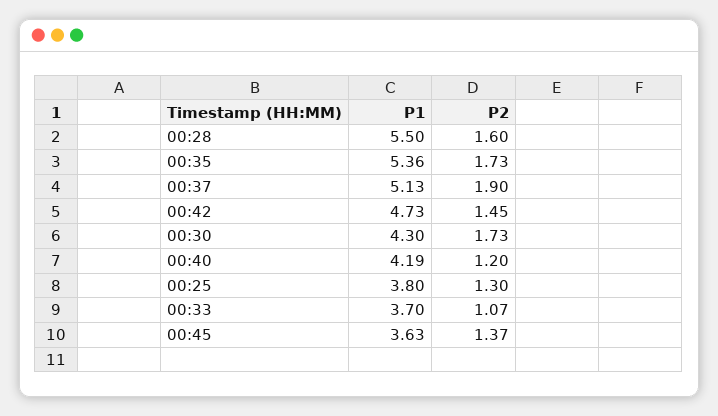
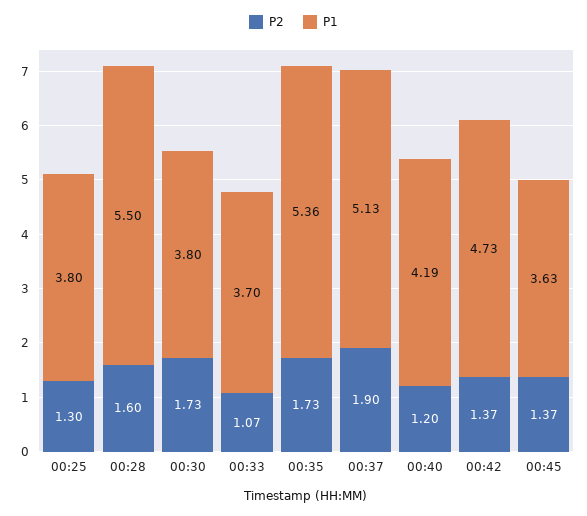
P2, 00:42: 1.45 -> 1.37
P1, 00:30: 4.3 -> 3.8

